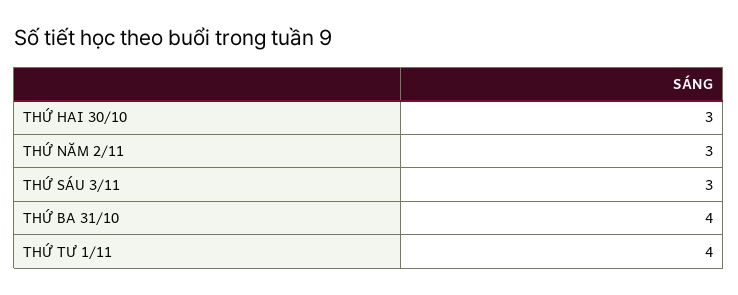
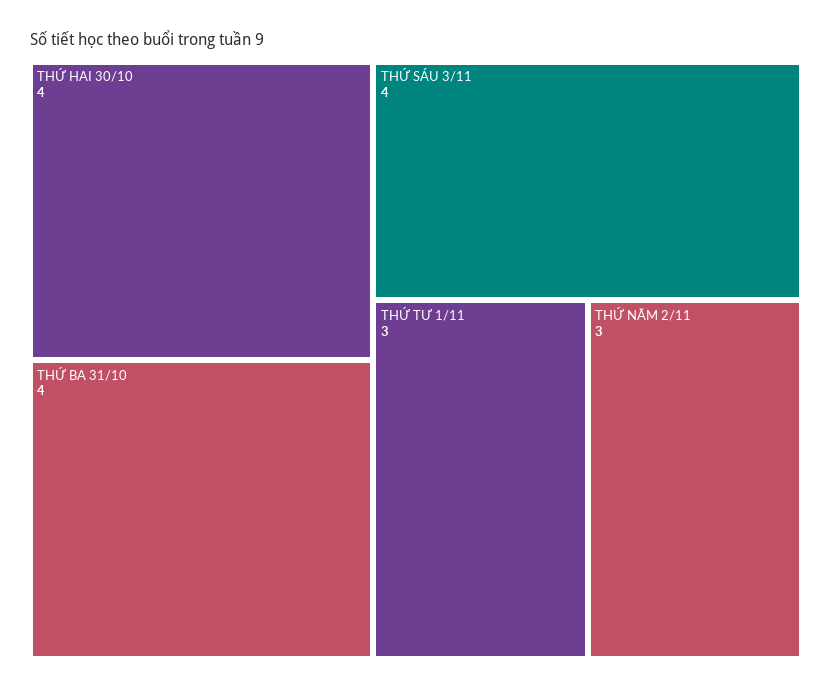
THỨ HAI 30/10: 3 -> 4
THỨ SÁU 3/11: 3 -> 4
THỨ TƯ 1/11: 4 -> 3

